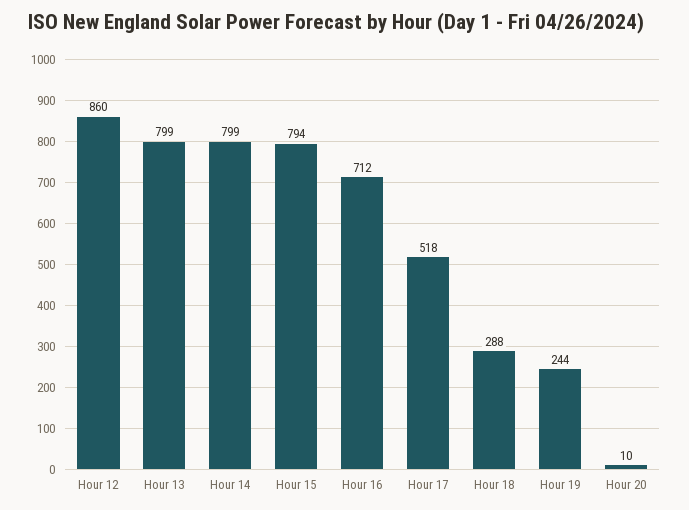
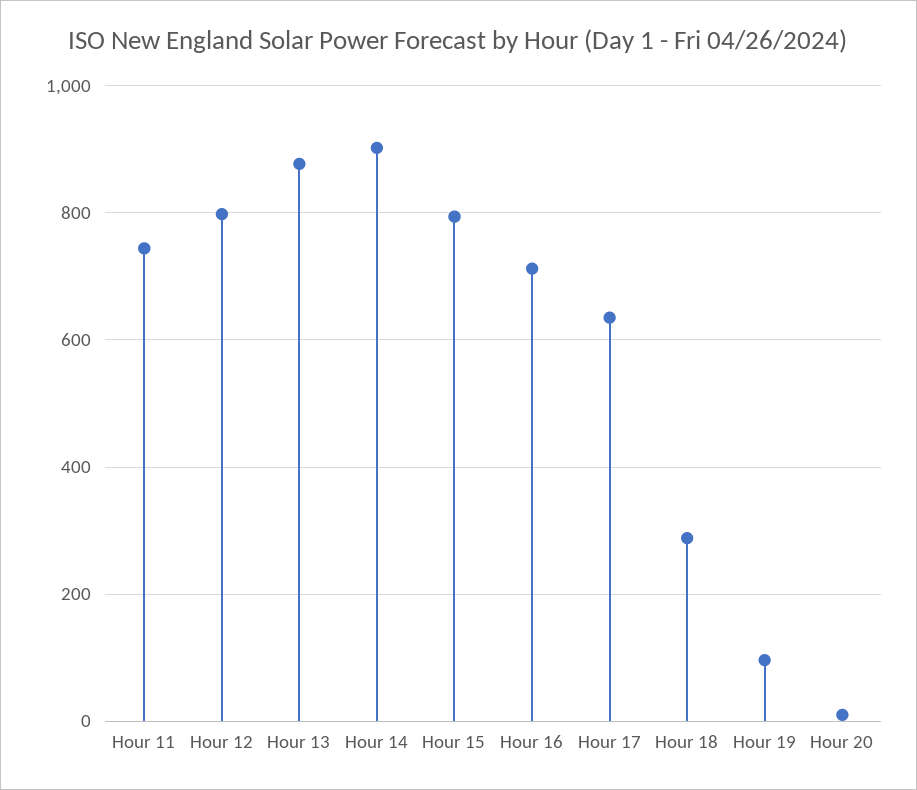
Hour 12: 860 -> 800
Hour 13: 799 -> 880
Hour 14: 799 -> 900
Hour 17: 518 -> 640
Hour 19: 244 -> 100
Hour 11: none -> 740

